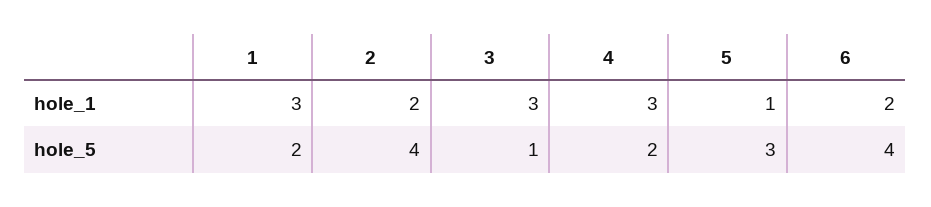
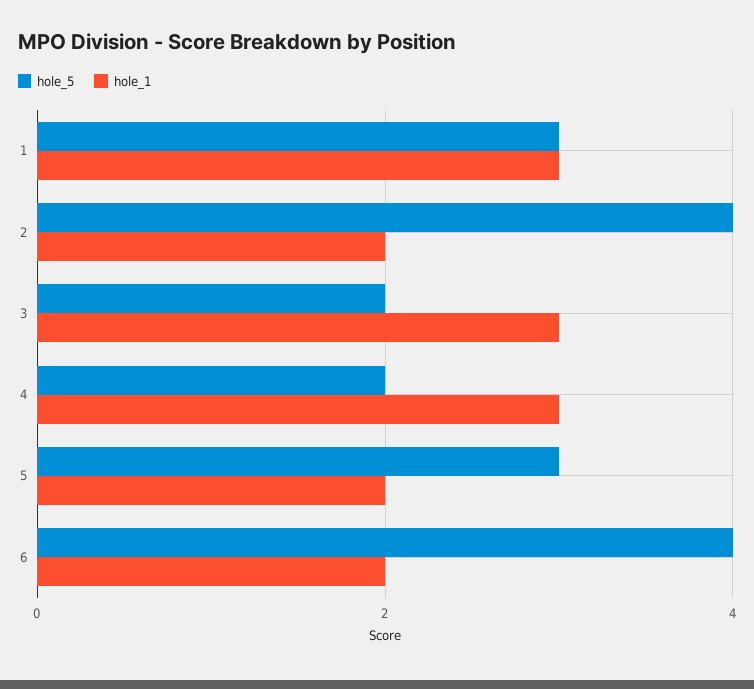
hole_1, 5: 1 -> 2
hole_5, 1: 2 -> 3
hole_5, 3: 1 -> 2

